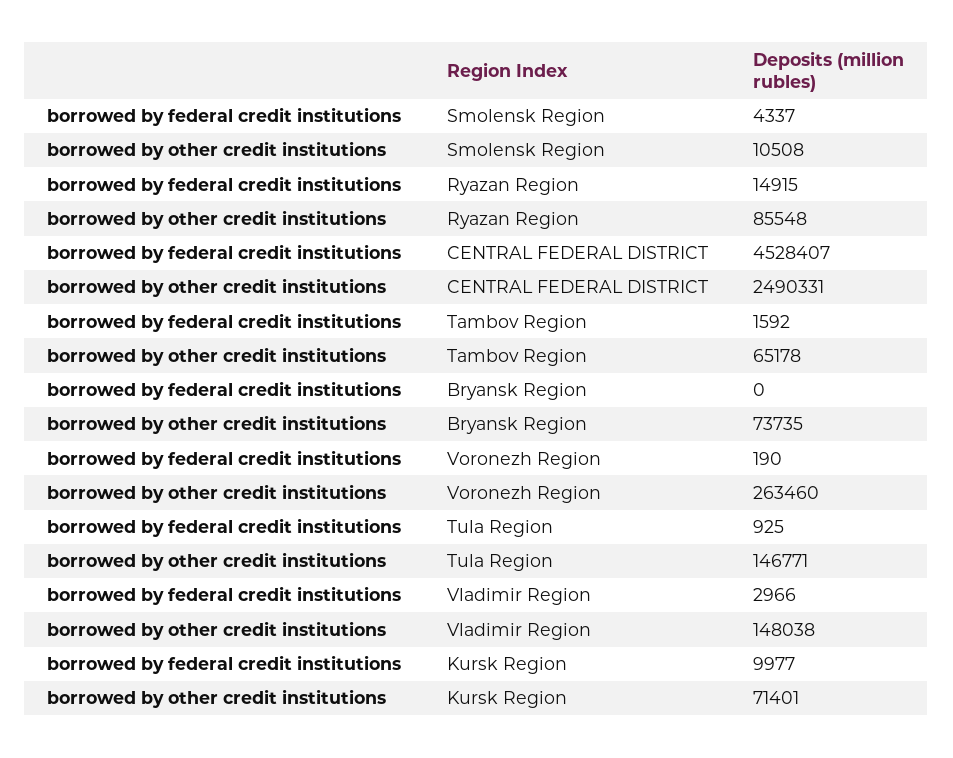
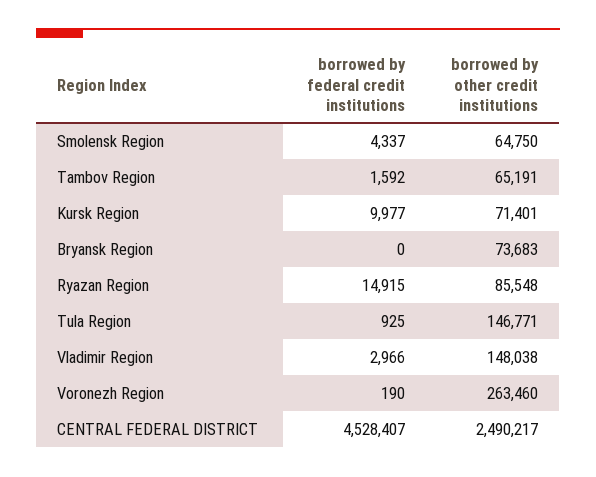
borrowed by other credit institutions, Smolensk Region: 10508 -> 64750
borrowed by other credit institutions, CENTRAL FEDERAL DISTRICT: 2490331 -> 2490217
borrowed by other credit institutions, Tambov Region: 65178 -> 65191
borrowed by other credit institutions, Bryansk Region: 73735 -> 73683

